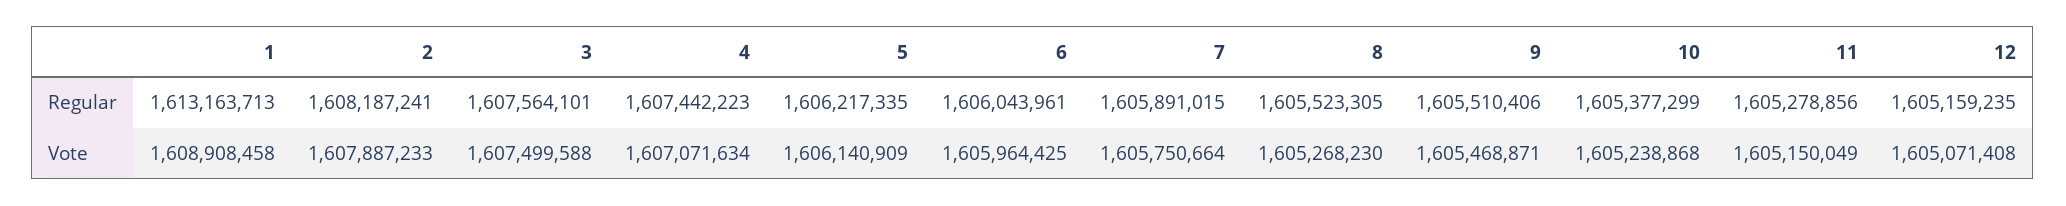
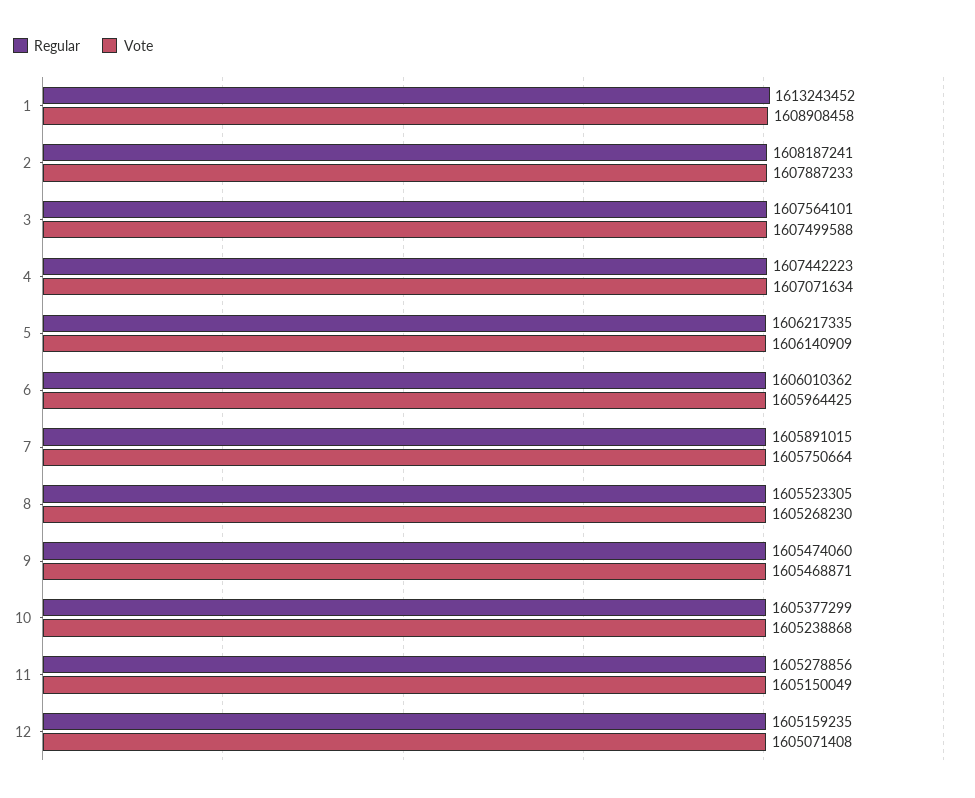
Regular, 1: 1613163713 -> 1613243452
Regular, 6: 1606043961 -> 1606010362
Regular, 9: 1605510406 -> 1605474060

